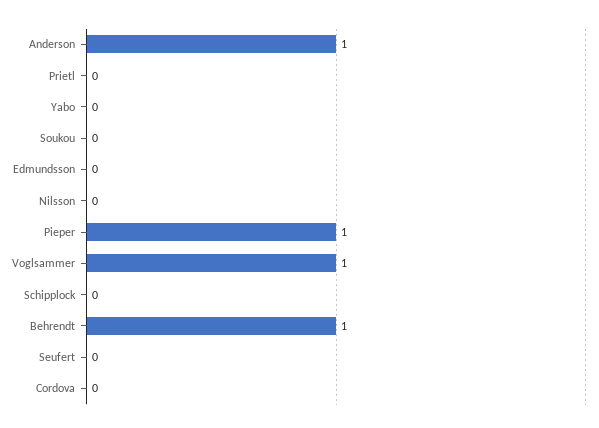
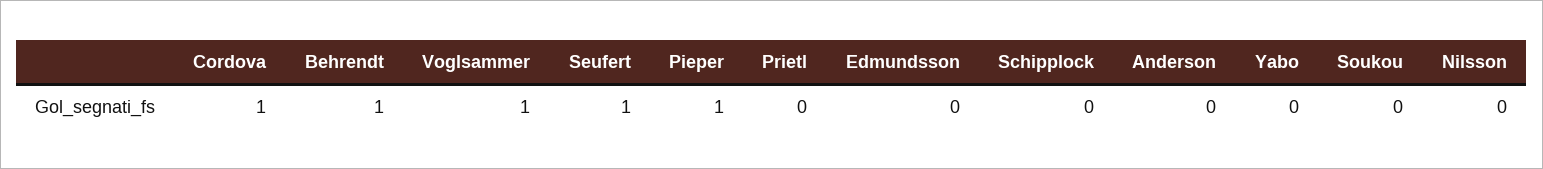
Anderson: 1 -> 0
Seufert: 0 -> 1
Cordova: 0 -> 1

